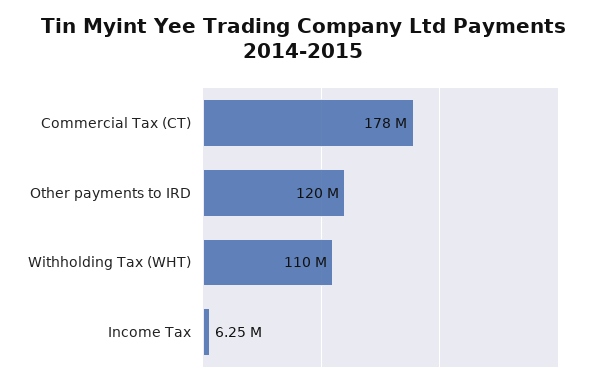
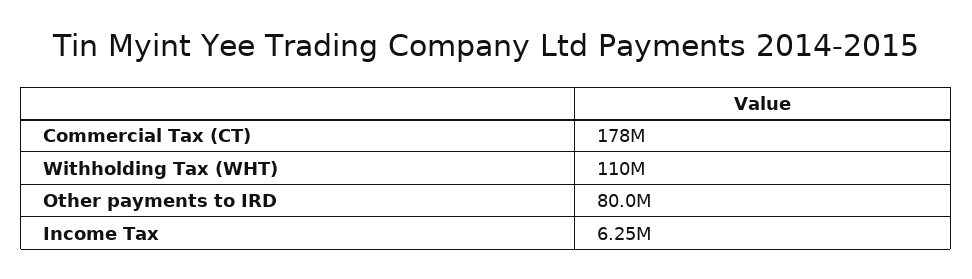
Other payments to IRD: 120000000 -> 80000000

